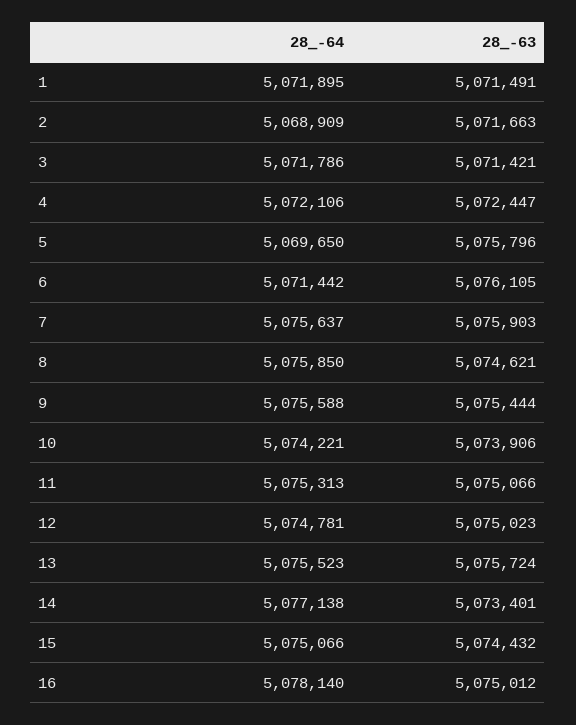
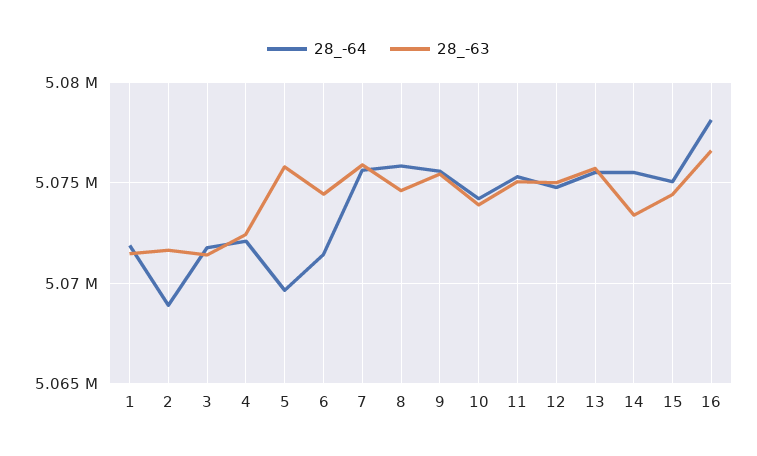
28_-63, 6: 5076105 -> 5074500
28_-64, 14: 5077138 -> 5075500
28_-63, 16: 5075012 -> 5076500

